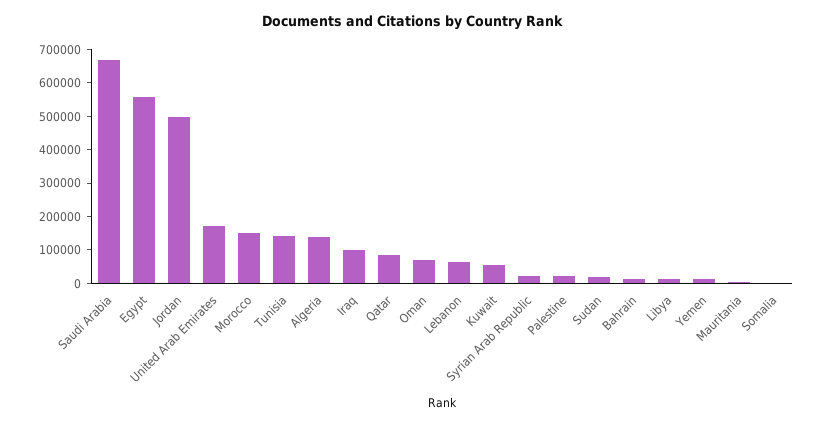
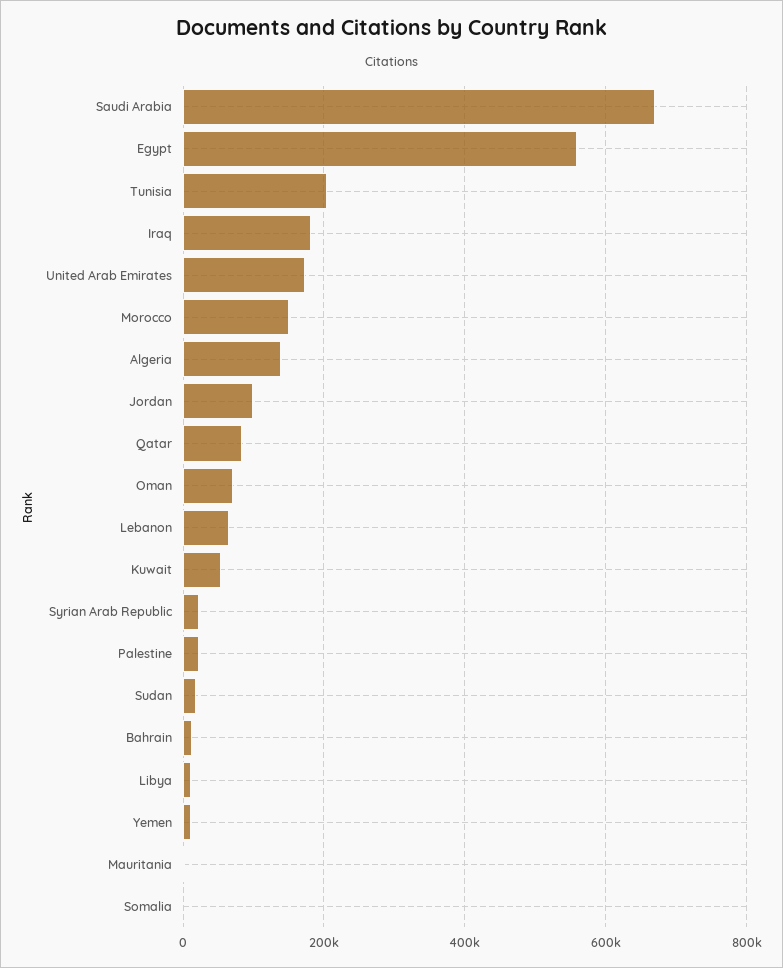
Jordan: 500000 -> 100000
Tunisia: 150000 -> 200000
Iraq: 100000 -> 180000

